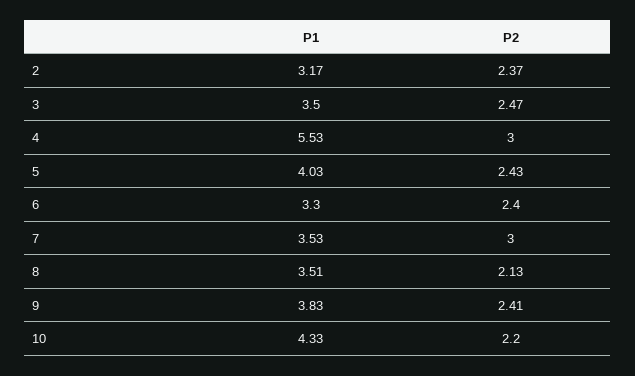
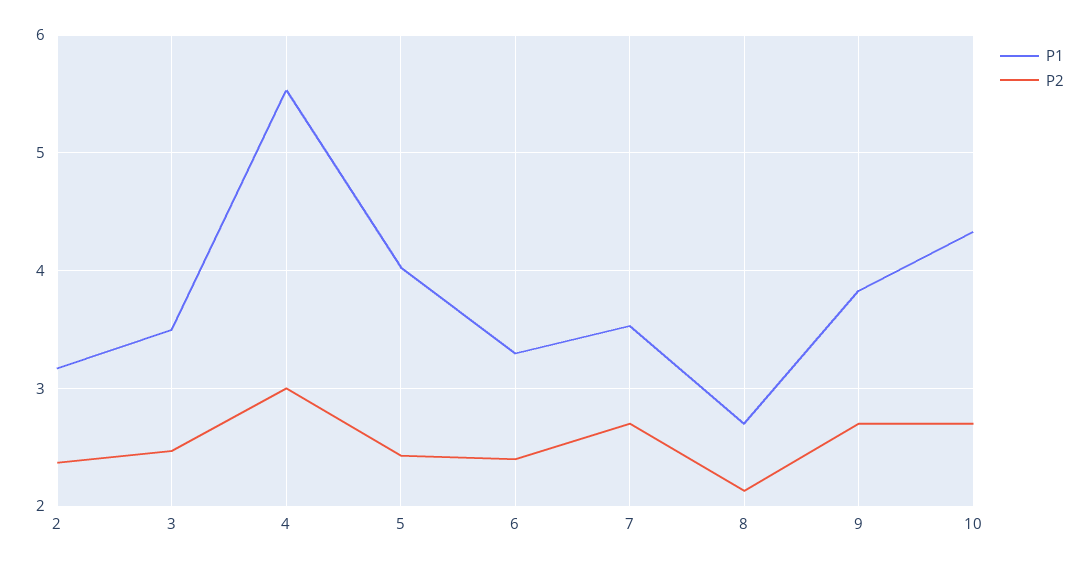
P2, 7: 3 -> 2.7
P1, 8: 3.51 -> 2.7
P2, 9: 2.41 -> 2.7
P2, 10: 2.2 -> 2.7

